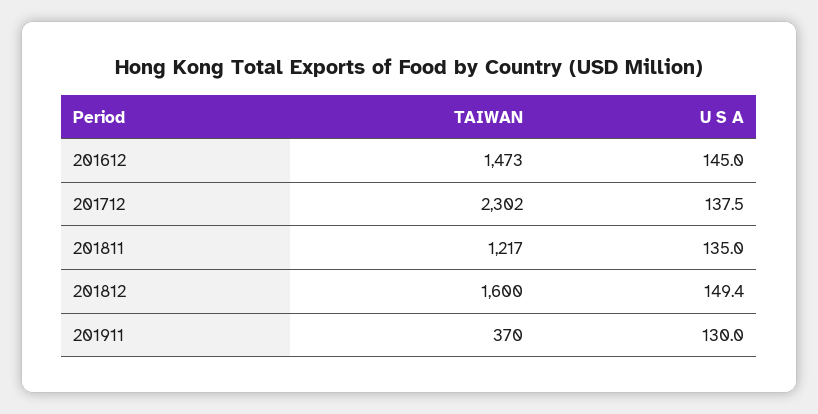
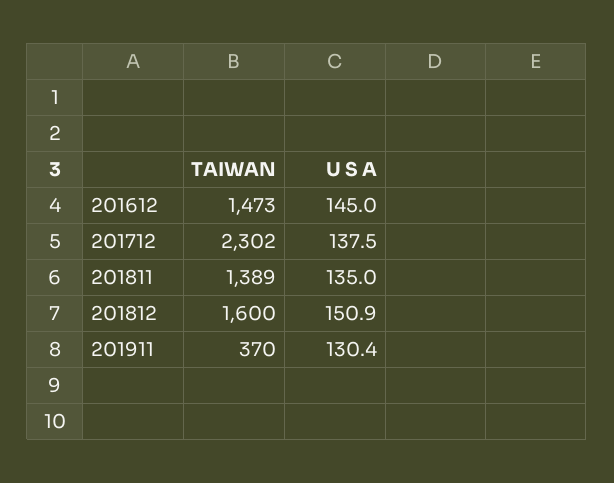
TAIWAN, 201811: 1217 -> 1389
U S A, 201812: 149.4 -> 150.9
U S A, 201911: 130 -> 130.4

